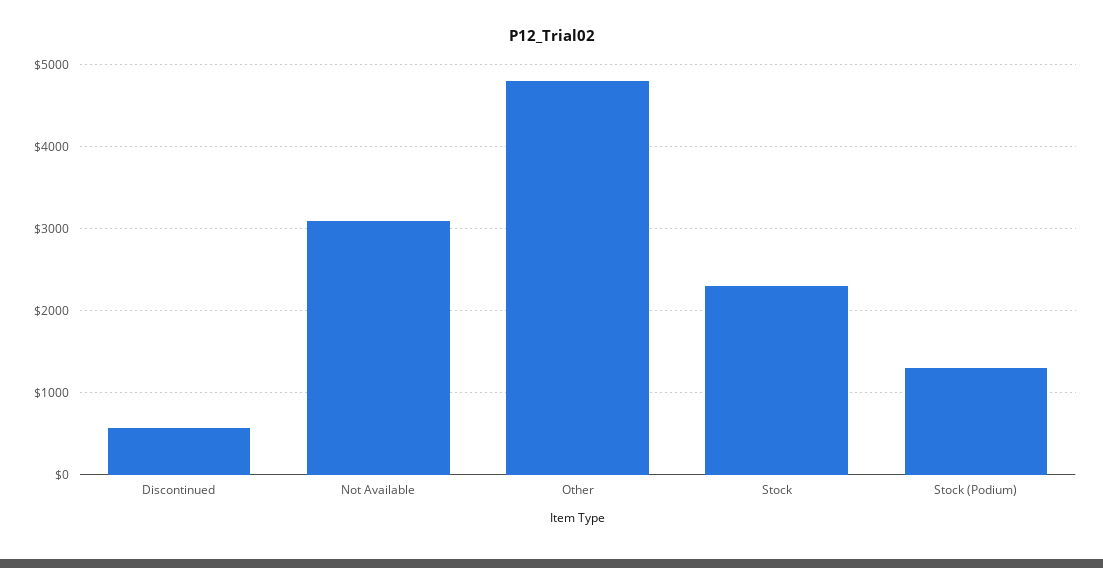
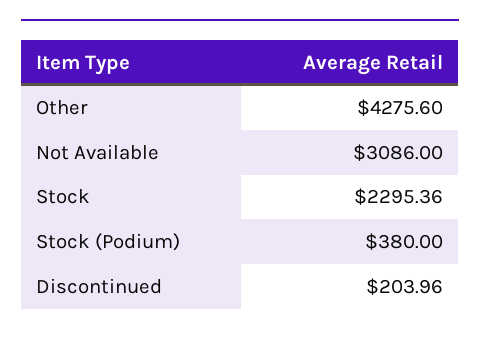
Discontinued: 600 -> 203.96
Other: 4800 -> 4275.6
Stock (Podium): 1300 -> 380

